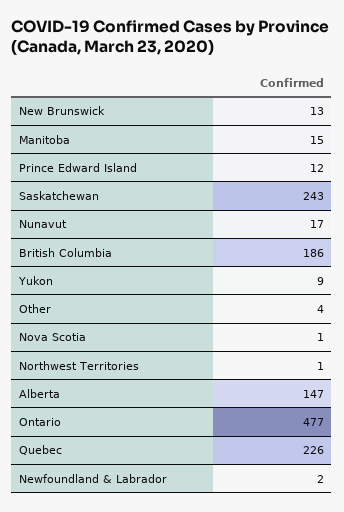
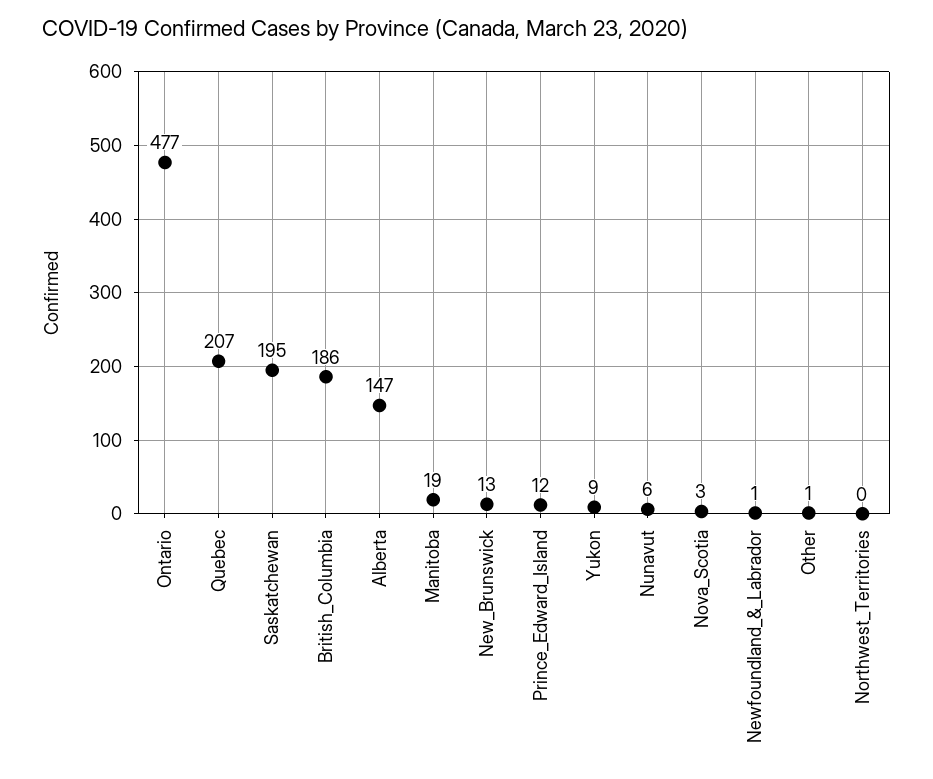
Manitoba: 15 -> 19
Saskatchewan: 243 -> 195
Nunavut: 17 -> 6
Other: 4 -> 1
Nova Scotia: 1 -> 3
Northwest Territories: 1 -> 0
Quebec: 226 -> 207
Newfoundland & Labrador: 2 -> 1

